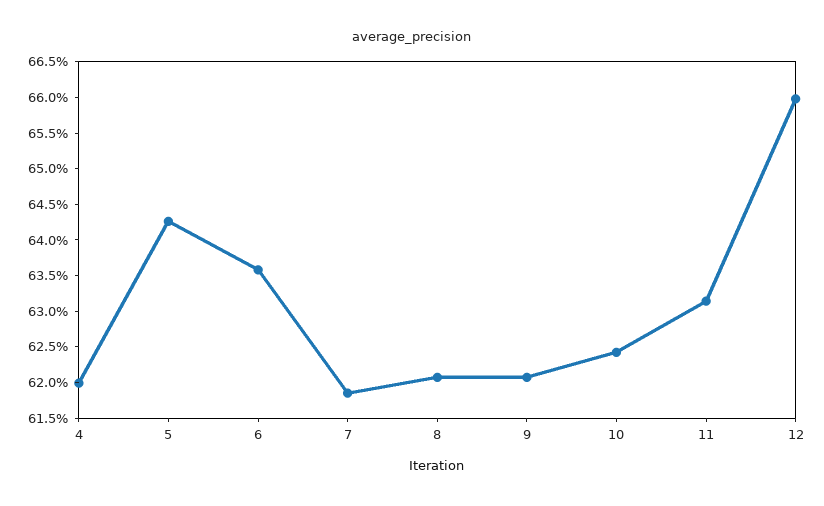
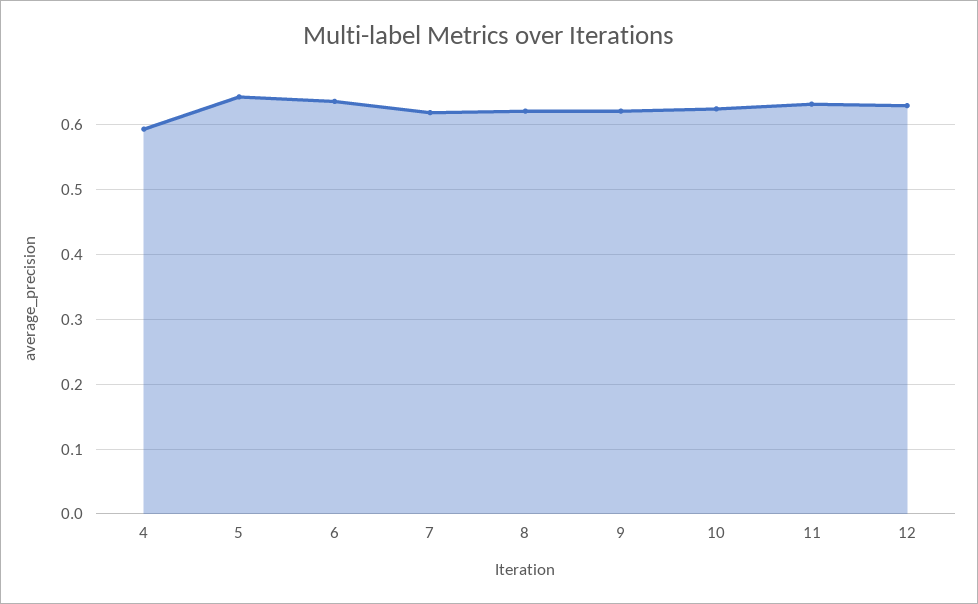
4: 0.62 -> 0.59
12: 0.66 -> 0.63

